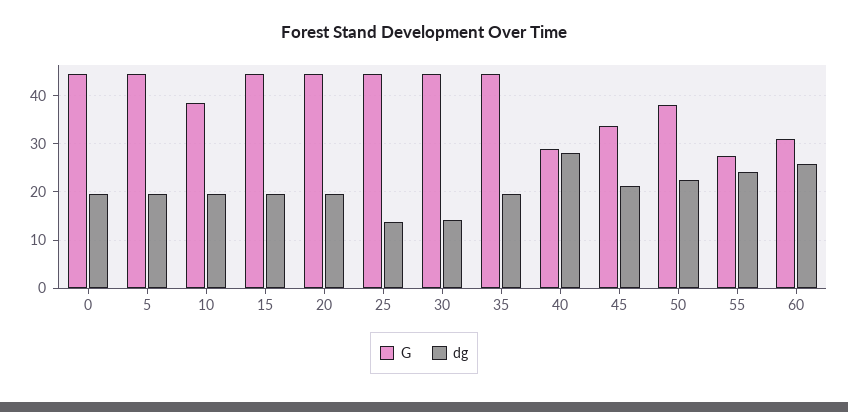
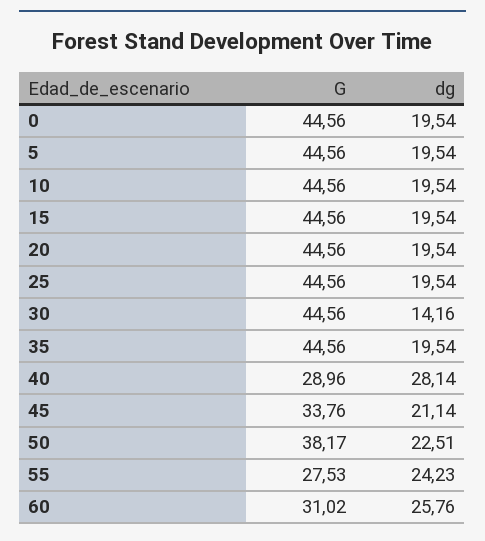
G, 10: 38 -> 44.56
dg, 25: 14 -> 19.54

